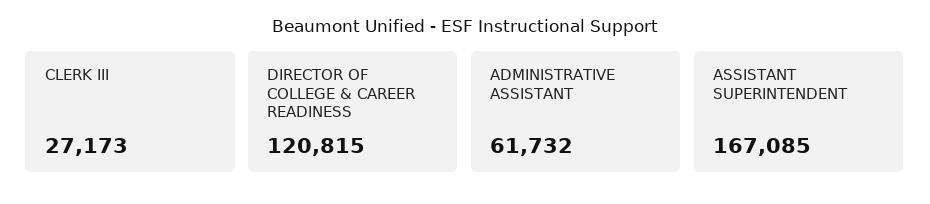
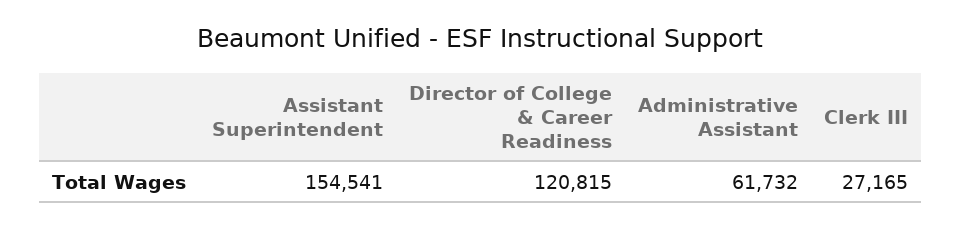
CLERK III: 27173 -> 27165
ASSISTANT SUPERINTENDENT: 167085 -> 154541

